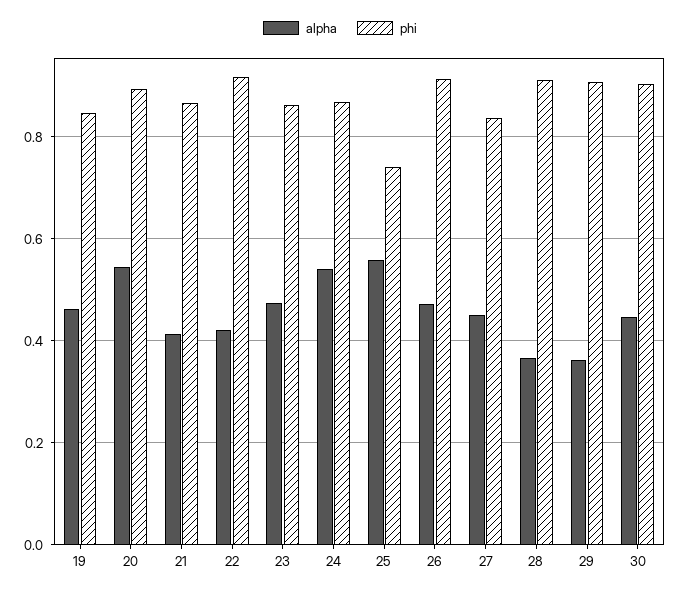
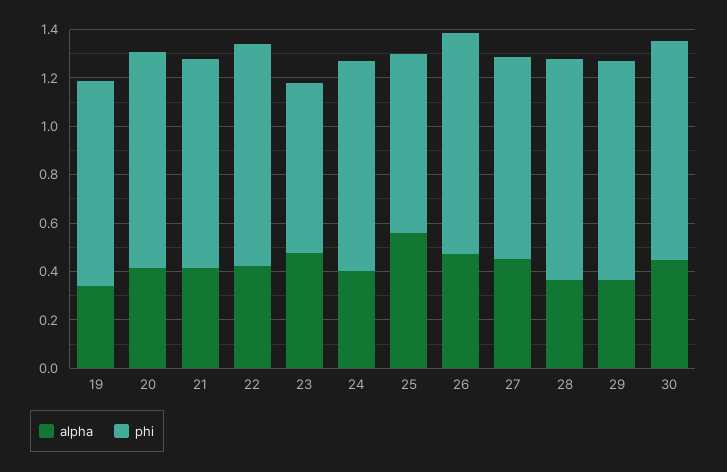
alpha, 19: 0.46 -> 0.35
alpha, 20: 0.54 -> 0.4
phi, 23: 0.86 -> 0.7
alpha, 24: 0.54 -> 0.4

